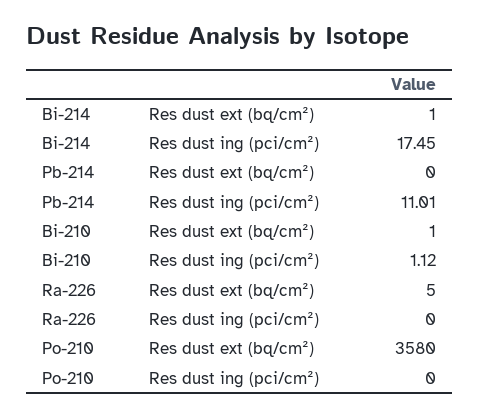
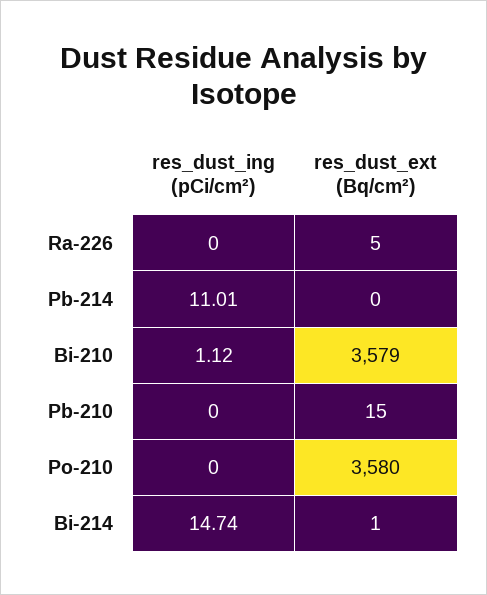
Bi-214, Res dust ing (pci/cm²): 17.45 -> 14.74
Bi-210, Res dust ext (bq/cm²): 1 -> 3579
Pb-210, Res dust ing (pci/cm²): none -> 0
Pb-210, Res dust ext (bq/cm²): none -> 15

